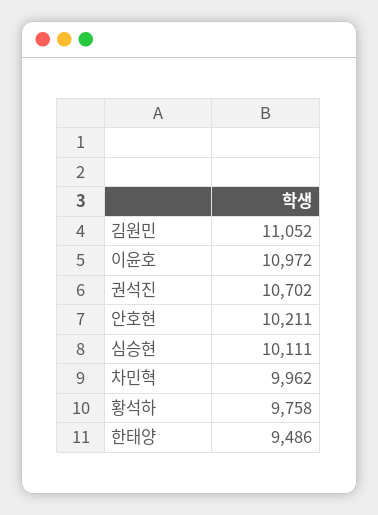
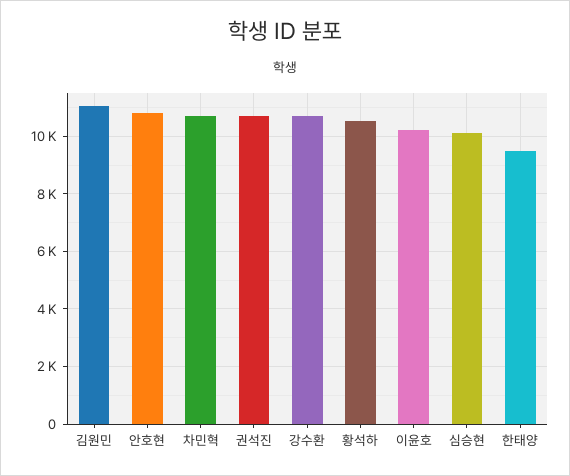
이윤호: 10972 -> 10250
안호현: 10211 -> 10750
차민혁: 9962 -> 10750
황석하: 9758 -> 10500
강수환: none -> 10750

